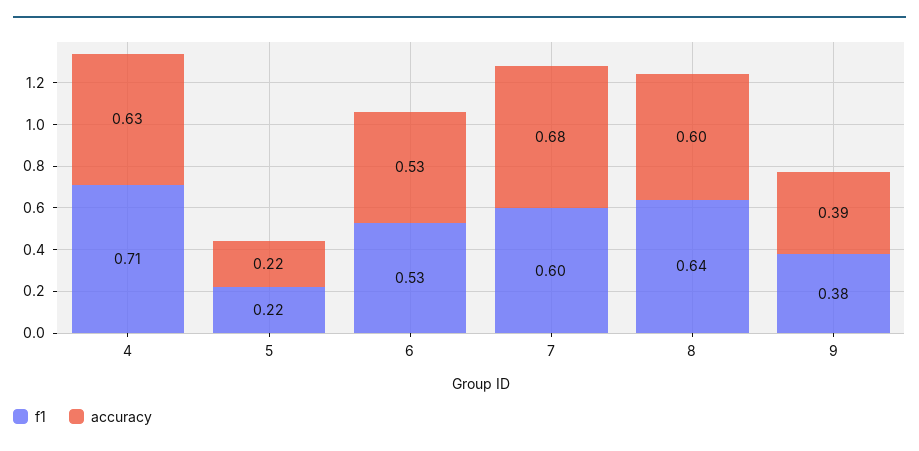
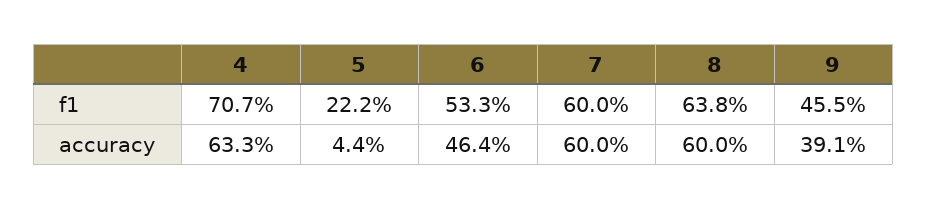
accuracy, 5: 0.22 -> 0.044
accuracy, 6: 0.53 -> 0.464
accuracy, 7: 0.68 -> 0.6
f1, 9: 0.38 -> 0.455

